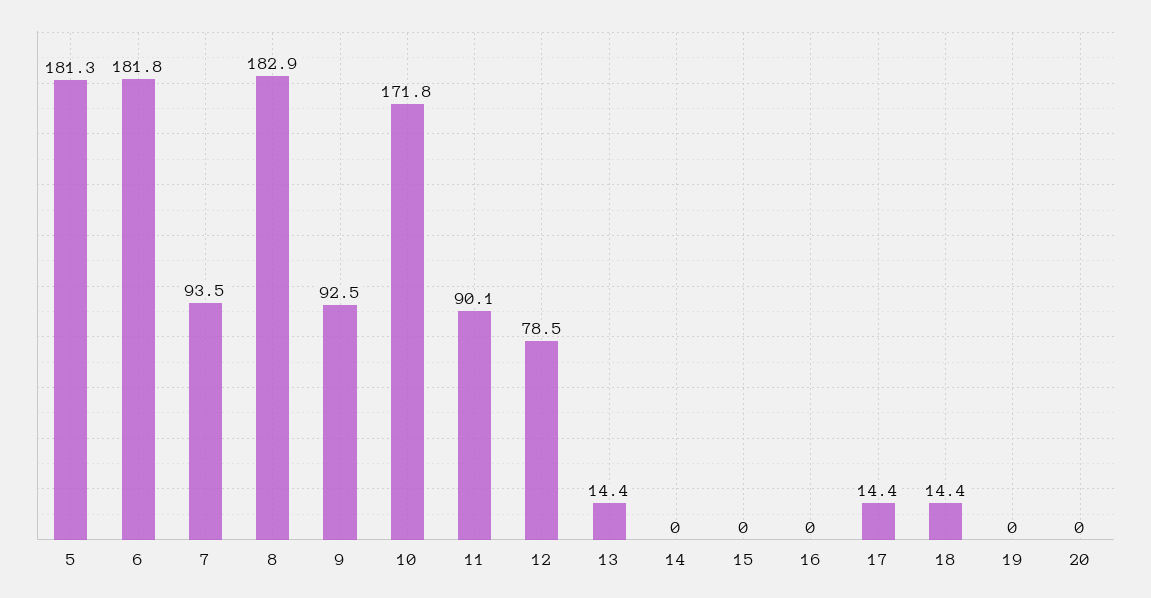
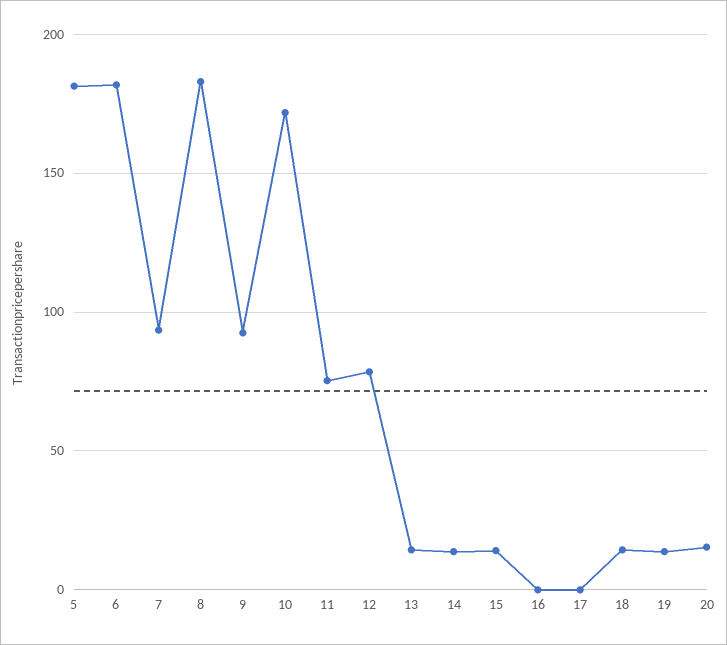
11: 90.1 -> 75
14: 0 -> 15
15: 0 -> 15
17: 14.4 -> 0
19: 0 -> 15
20: 0 -> 15

